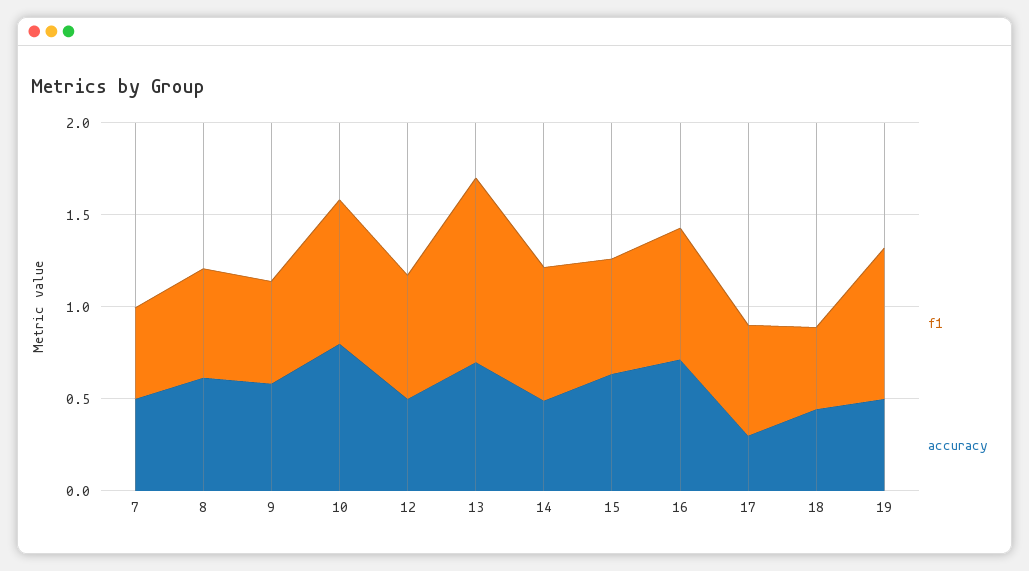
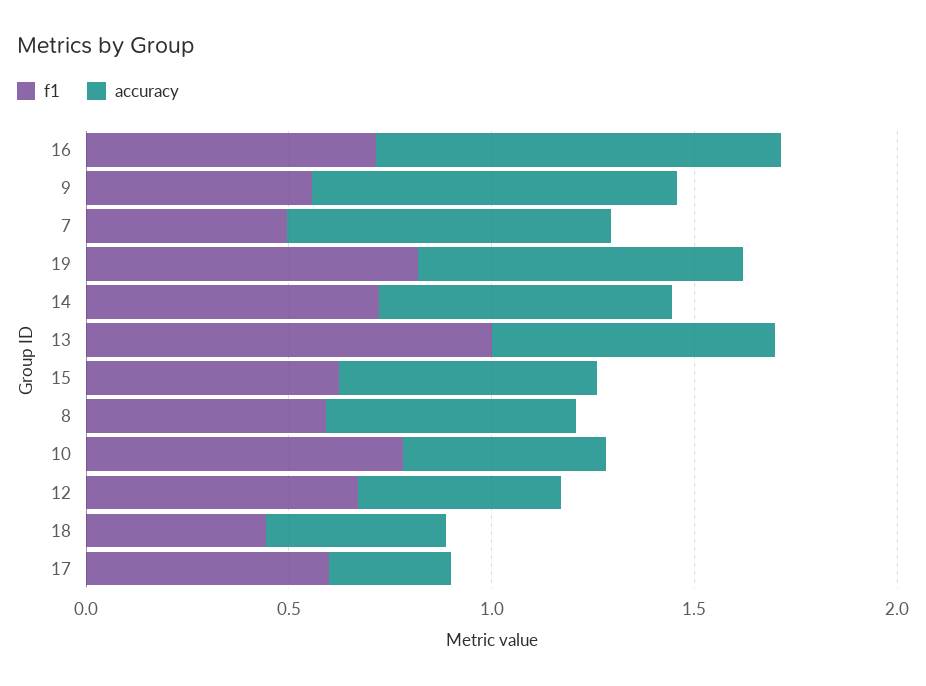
accuracy, 7: 0.5 -> 0.8
accuracy, 9: 0.6 -> 0.9
accuracy, 10: 0.8 -> 0.5
accuracy, 14: 0.5 -> 0.7
accuracy, 16: 0.7 -> 1
accuracy, 19: 0.5 -> 0.8

